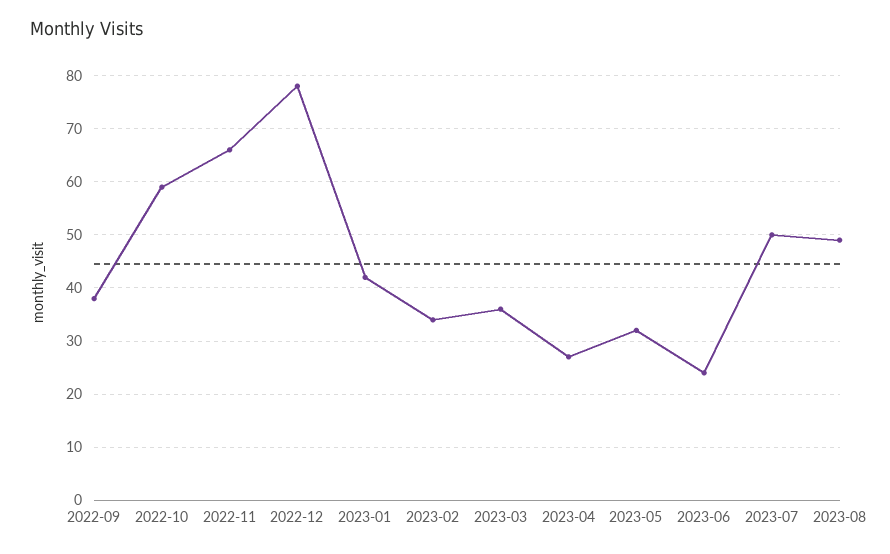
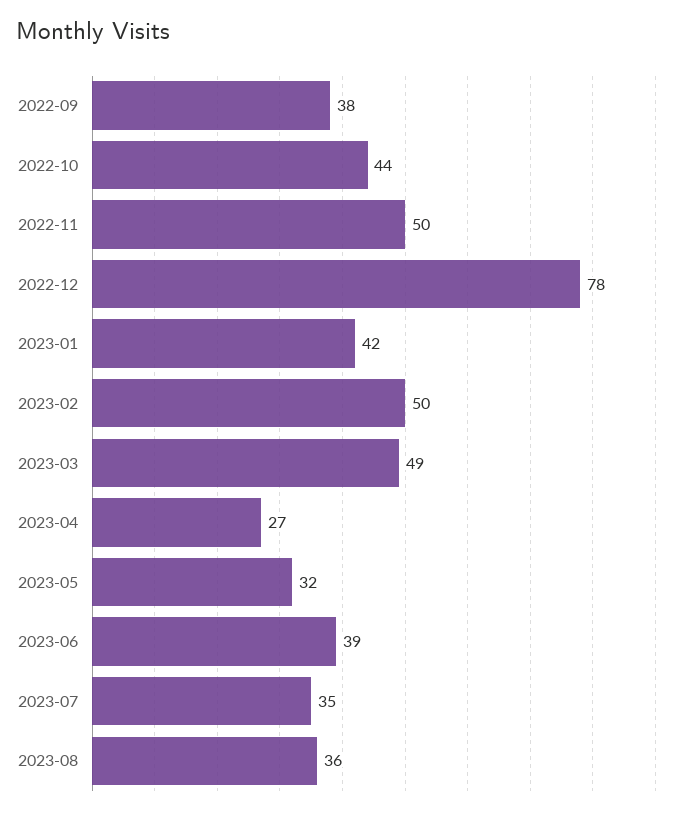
2022-10: 60 -> 44
2022-11: 65 -> 50
2023-02: 35 -> 50
2023-03: 35 -> 49
2023-06: 25 -> 39
2023-07: 50 -> 35
2023-08: 50 -> 36

